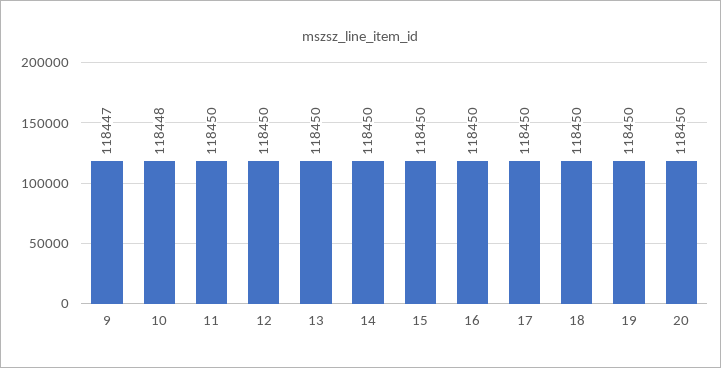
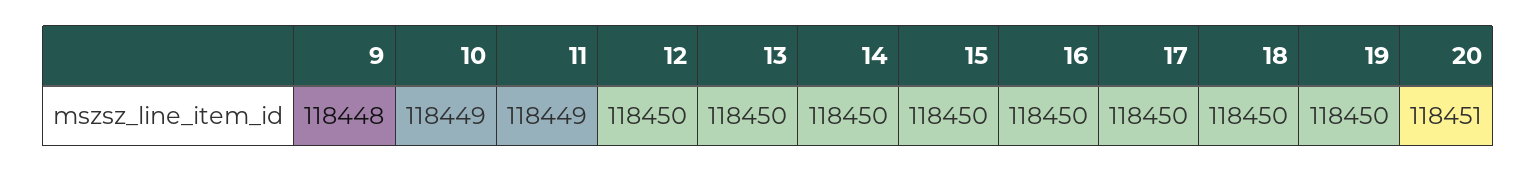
9: 118447 -> 118448
10: 118448 -> 118449
11: 118450 -> 118449
20: 118450 -> 118451

